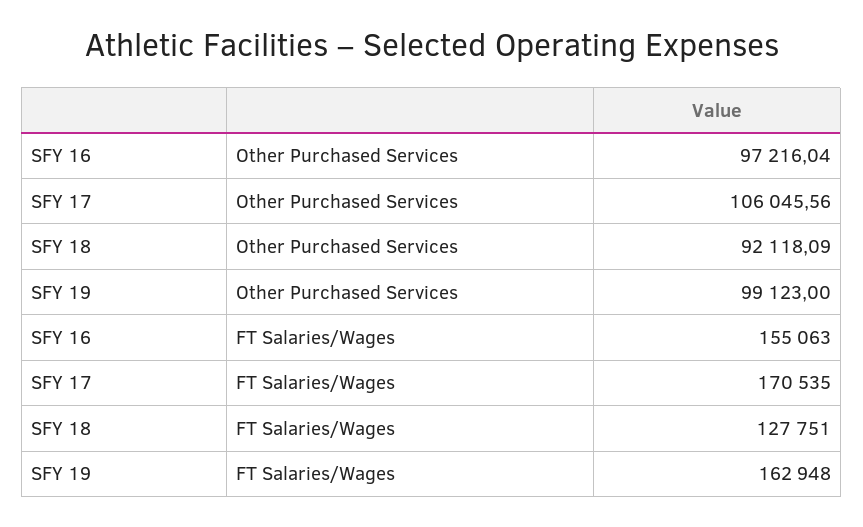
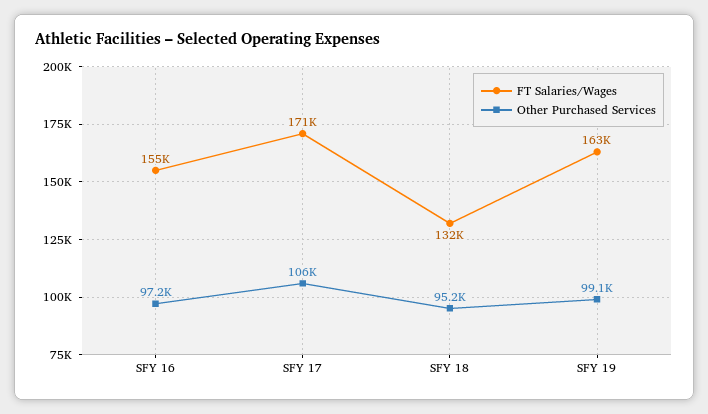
Other Purchased Services, SFY 18: 92118.09 -> 95200
FT Salaries/Wages, SFY 18: 127751 -> 132000

